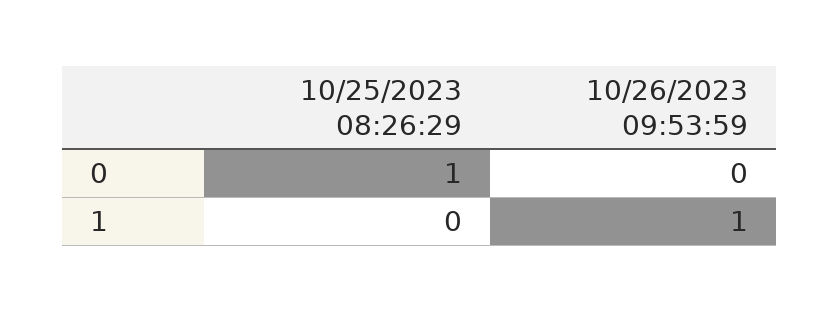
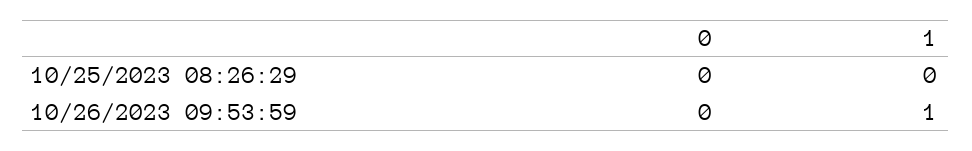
10/25/2023 08:26:29, 0: 1 -> 0

